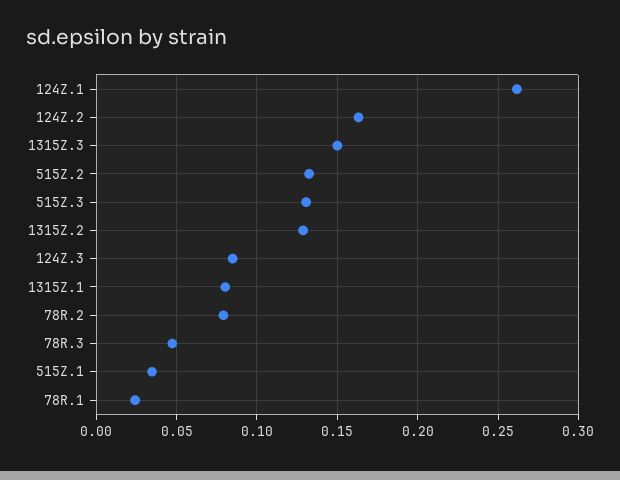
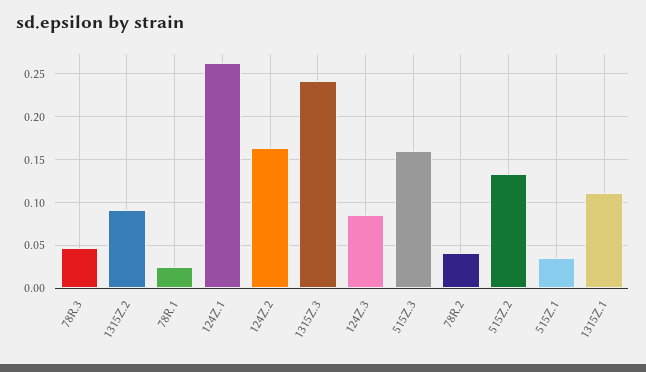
1315Z.3: 0.15 -> 0.24
515Z.3: 0.13 -> 0.16
1315Z.2: 0.13 -> 0.09
1315Z.1: 0.08 -> 0.11
78R.2: 0.08 -> 0.04

